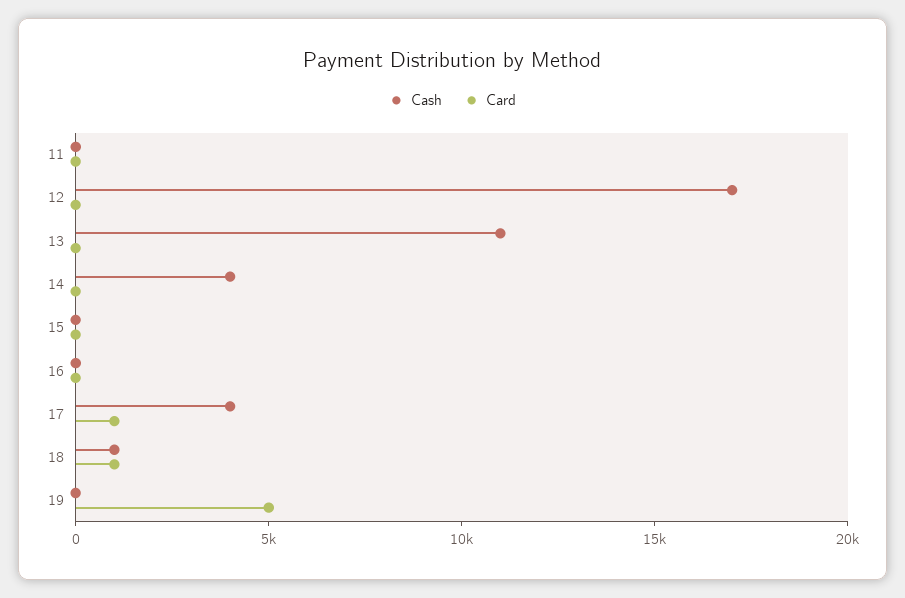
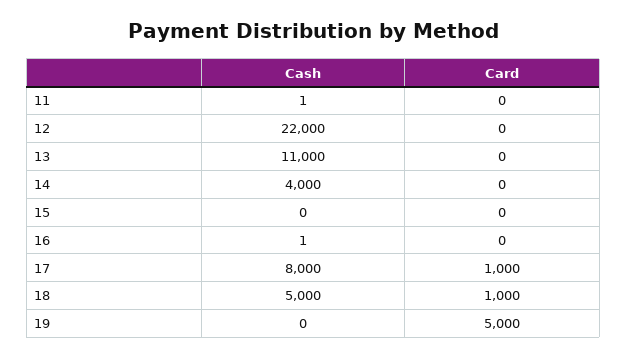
Cash, 12: 17000 -> 22000
Cash, 17: 4000 -> 8000
Cash, 18: 1000 -> 5000

